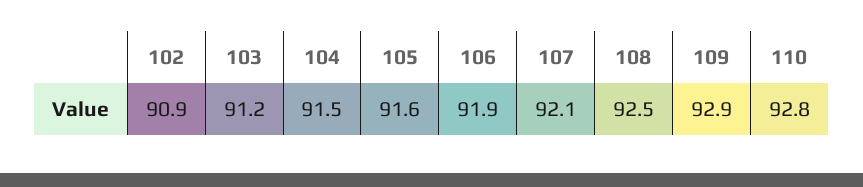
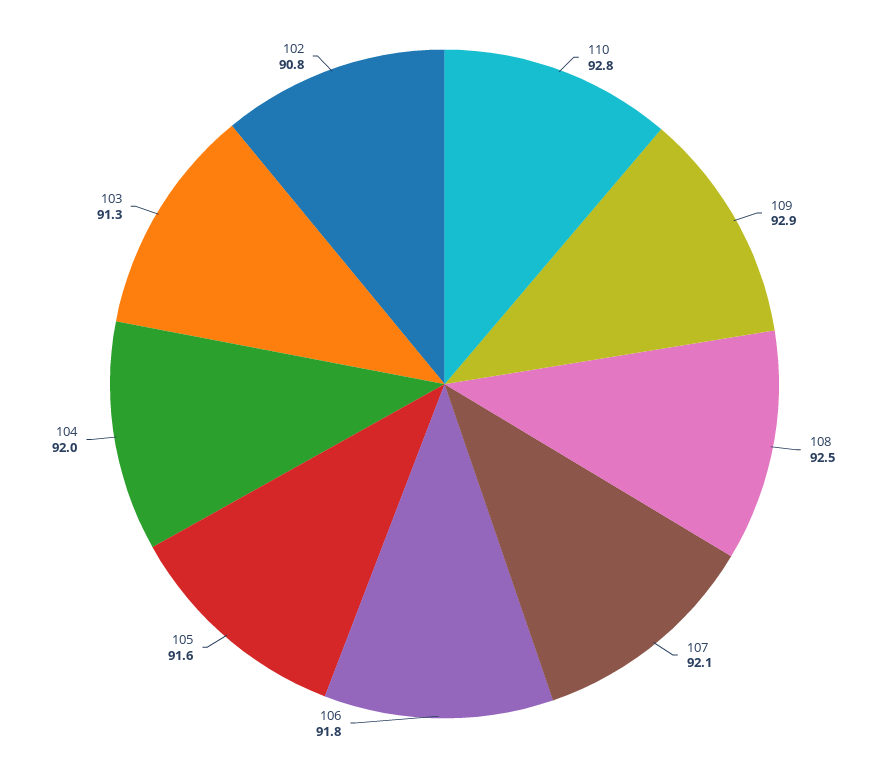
102: 90.9 -> 90.8
103: 91.2 -> 91.3
104: 91.5 -> 92
106: 91.9 -> 91.8

